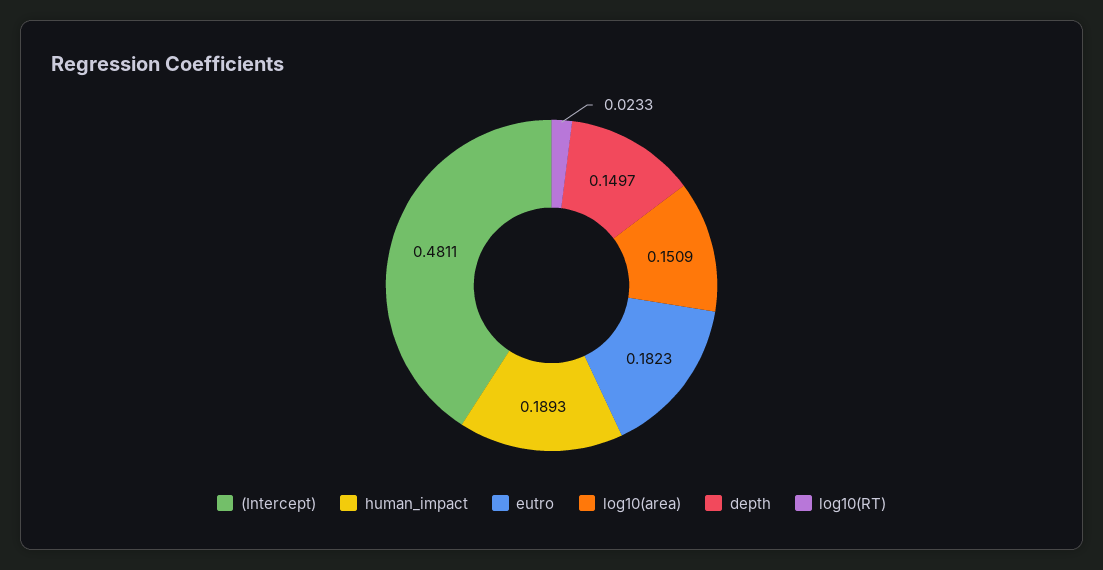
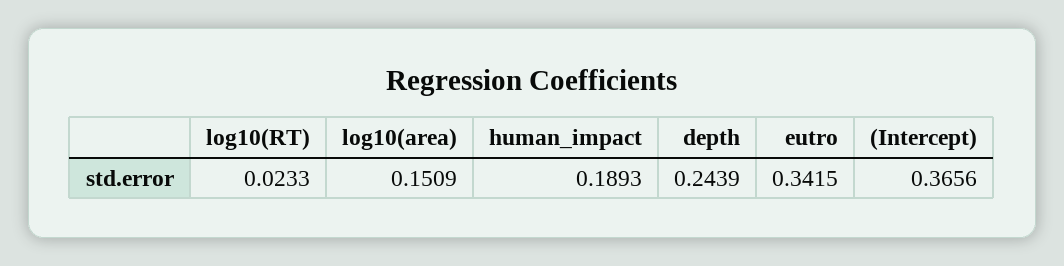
(Intercept): 0.4811 -> 0.3656
eutro: 0.1823 -> 0.3415
depth: 0.1497 -> 0.2439

